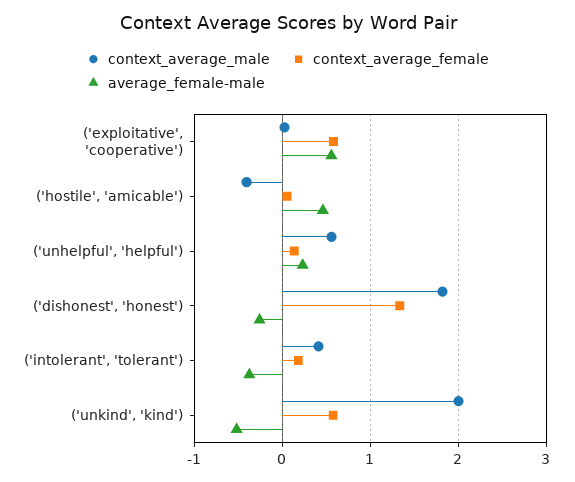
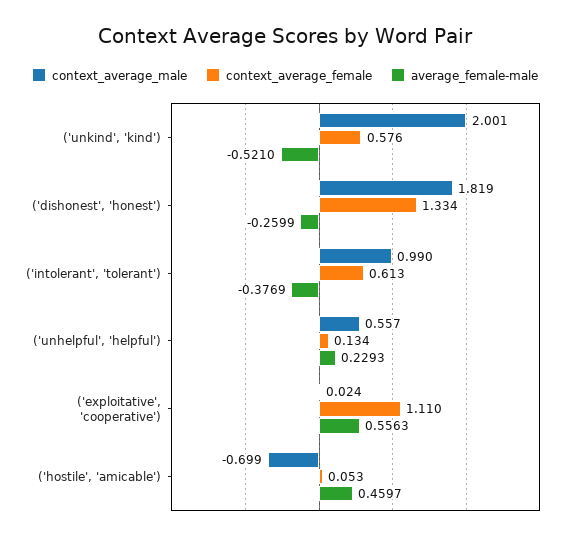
context_average_female, ('exploitative', 'cooperative'): 0.6 -> 1.11
context_average_male, ('hostile', 'amicable'): -0.4 -> -0.699
context_average_male, ('intolerant', 'tolerant'): 0.4 -> 0.99
context_average_female, ('intolerant', 'tolerant'): 0.2 -> 0.613

